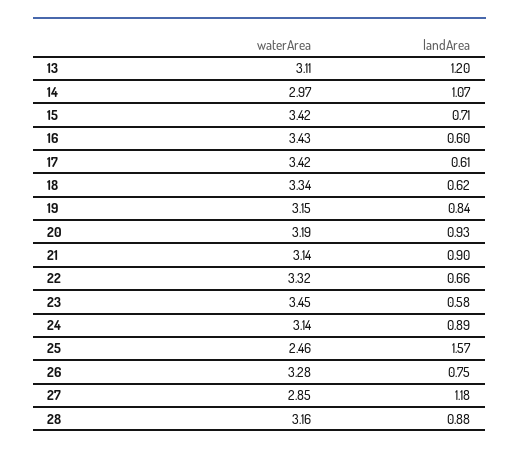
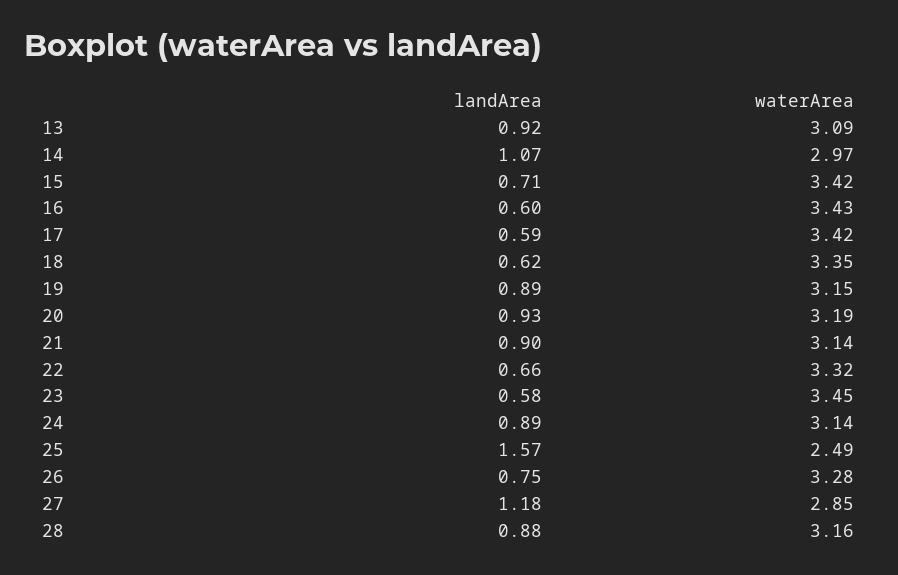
waterArea, 13: 3.11 -> 3.09
landArea, 13: 1.2 -> 0.92
landArea, 17: 0.61 -> 0.59
waterArea, 18: 3.34 -> 3.35
landArea, 19: 0.84 -> 0.89
waterArea, 25: 2.46 -> 2.49

